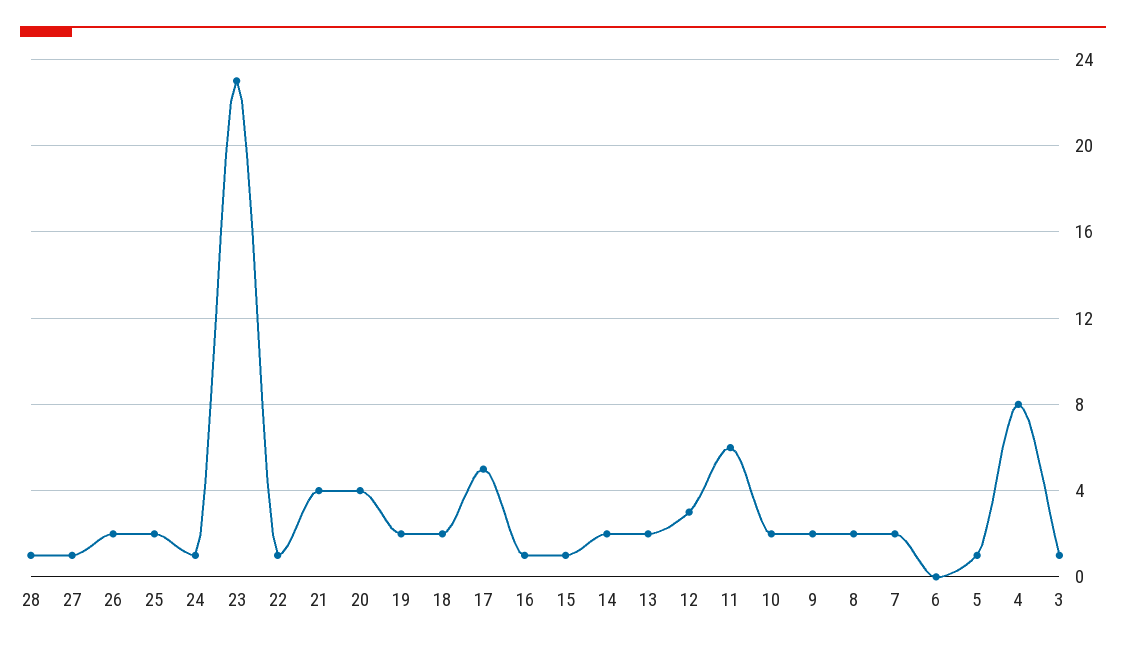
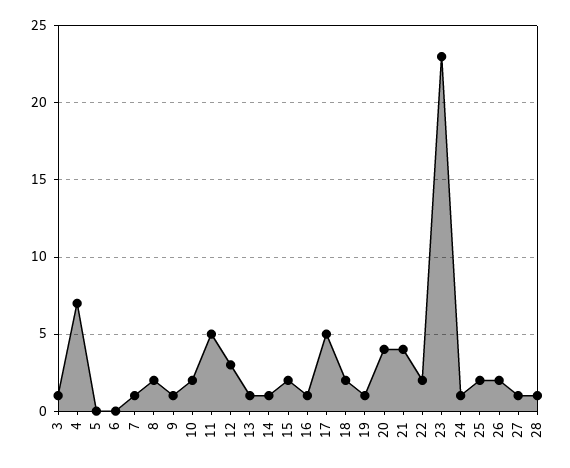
22: 1 -> 2
19: 2 -> 1
15: 1 -> 2
14: 2 -> 1
13: 2 -> 1
11: 6 -> 5
9: 2 -> 1
7: 2 -> 1
5: 1 -> 0
4: 8 -> 7

